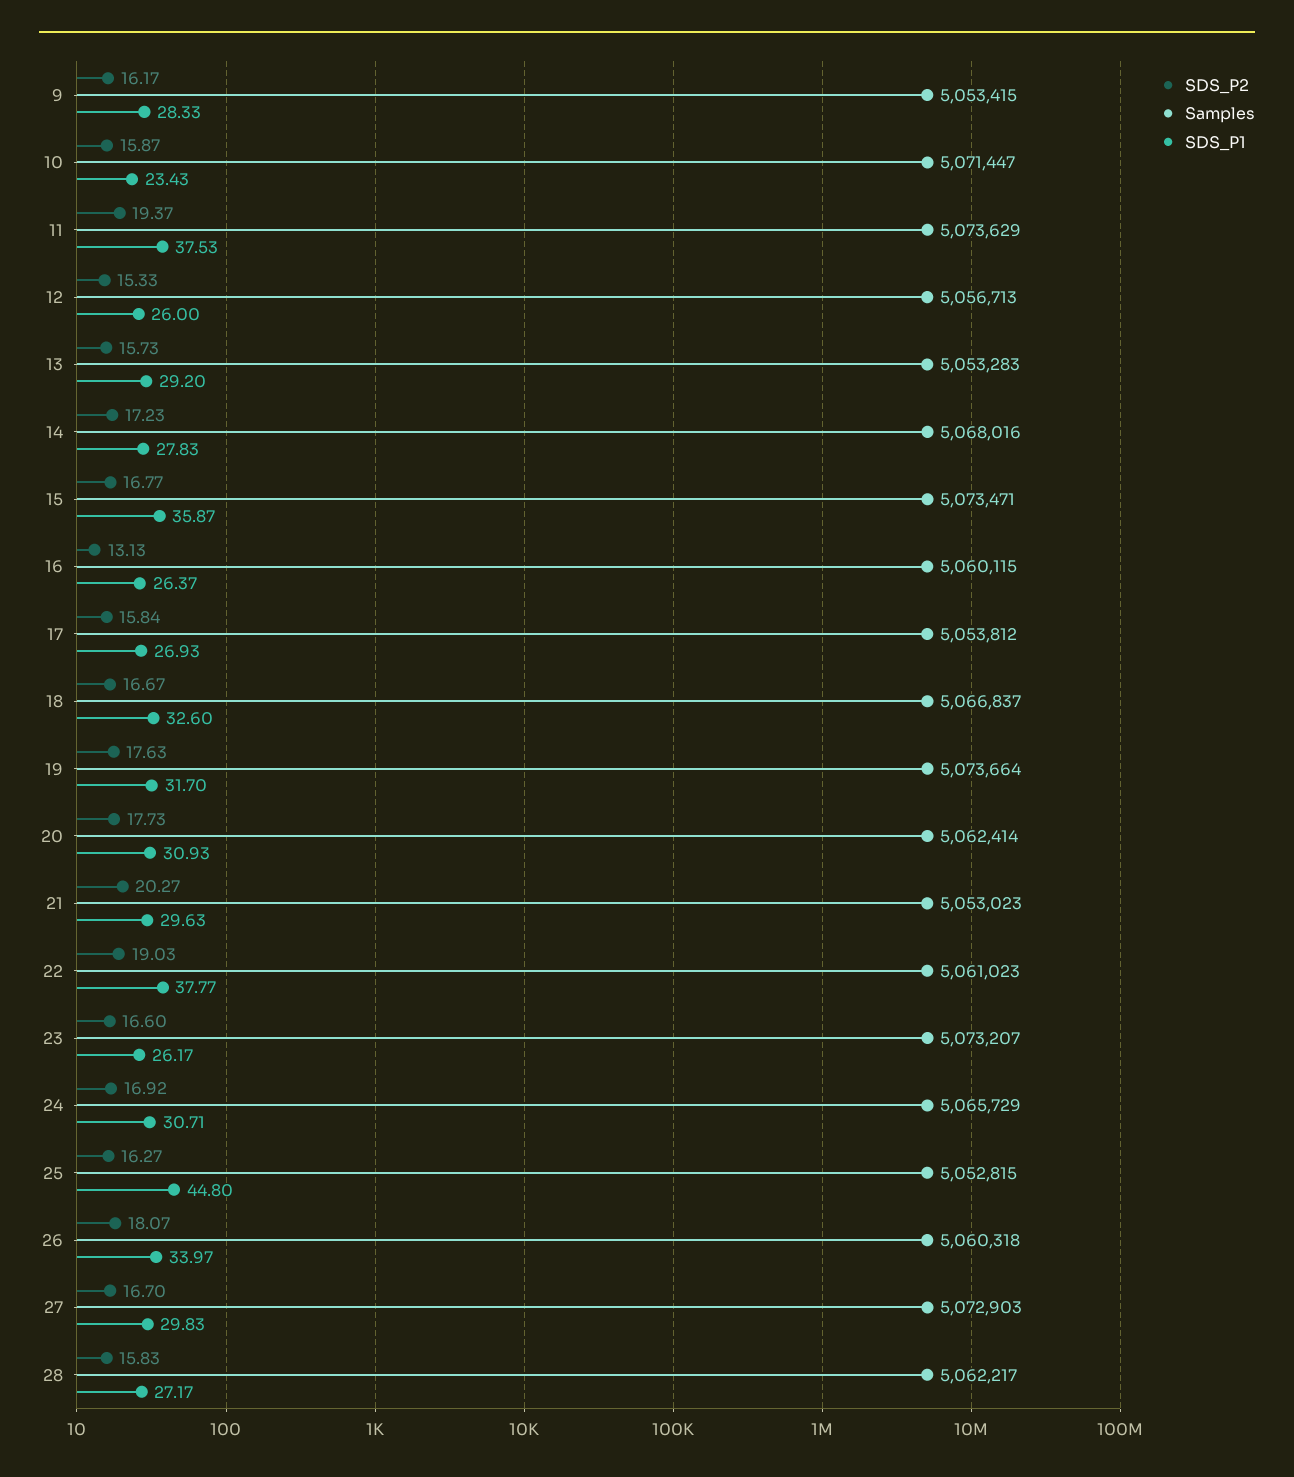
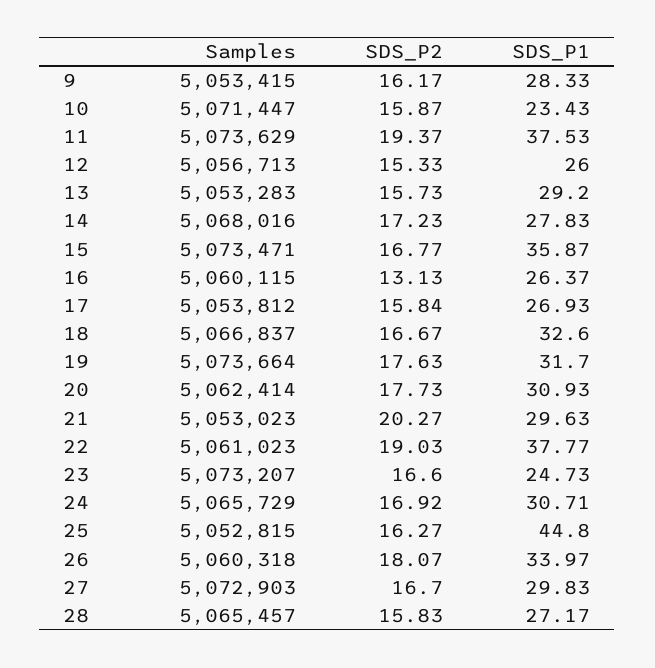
SDS_P1, 23: 26.17 -> 24.73
Samples, 28: 5062217 -> 5065457

